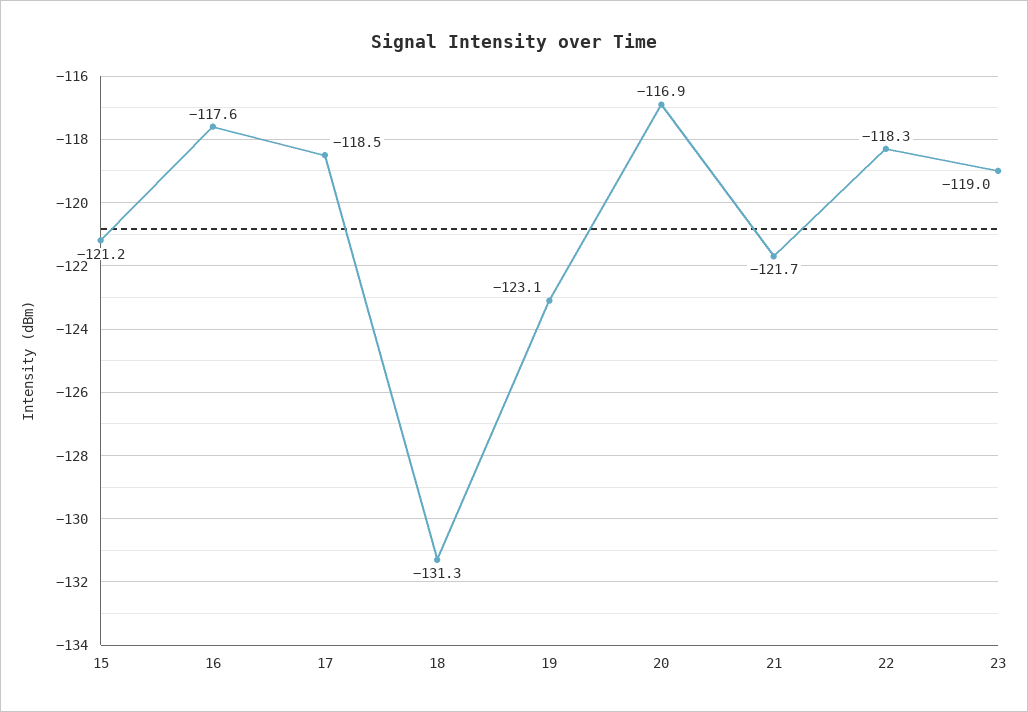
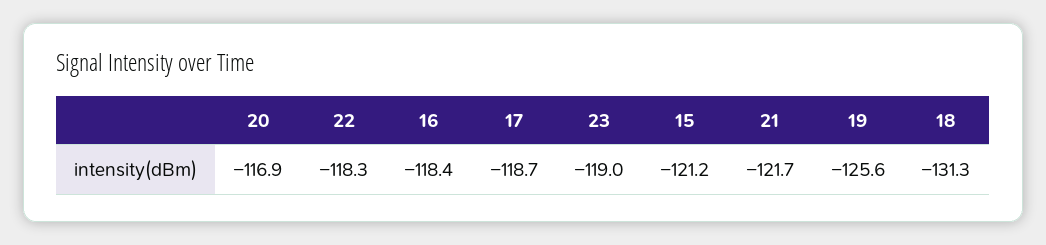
16: -117.6 -> -118.4
17: -118.5 -> -118.7
19: -123.1 -> -125.6

